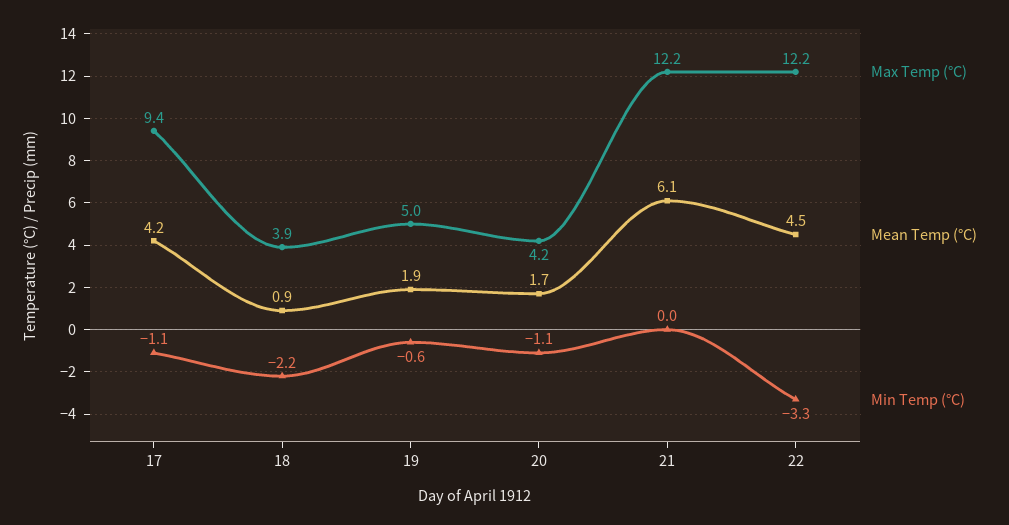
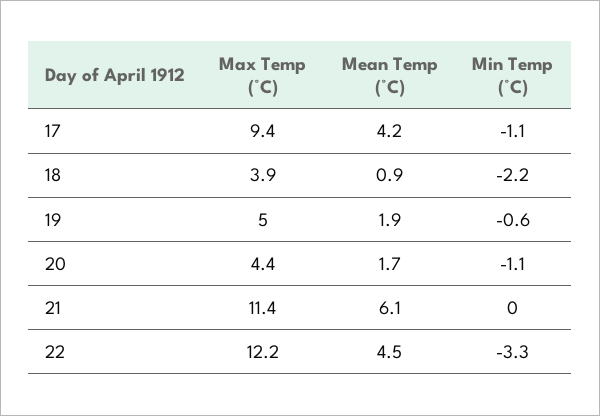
Max Temp (°C), 20: 4.2 -> 4.4
Max Temp (°C), 21: 12.2 -> 11.4

